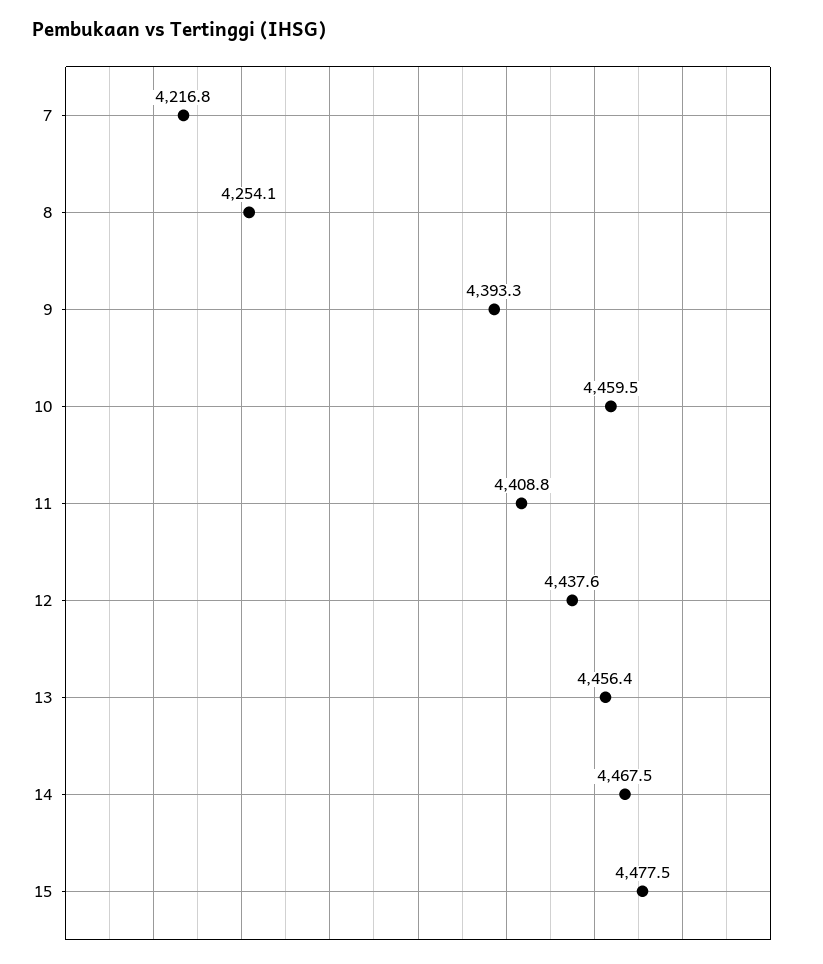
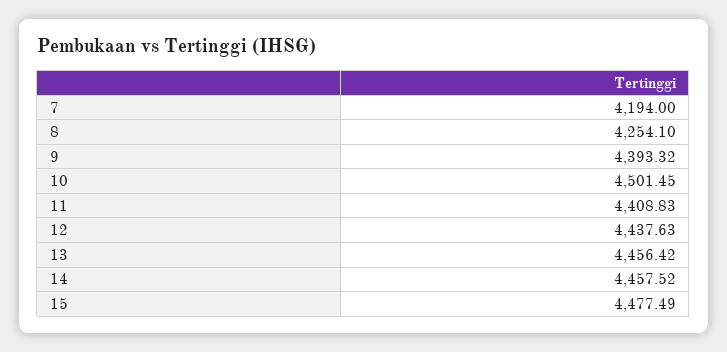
7: 4216.8 -> 4194
10: 4459.5 -> 4501.45
14: 4467.5 -> 4457.52

